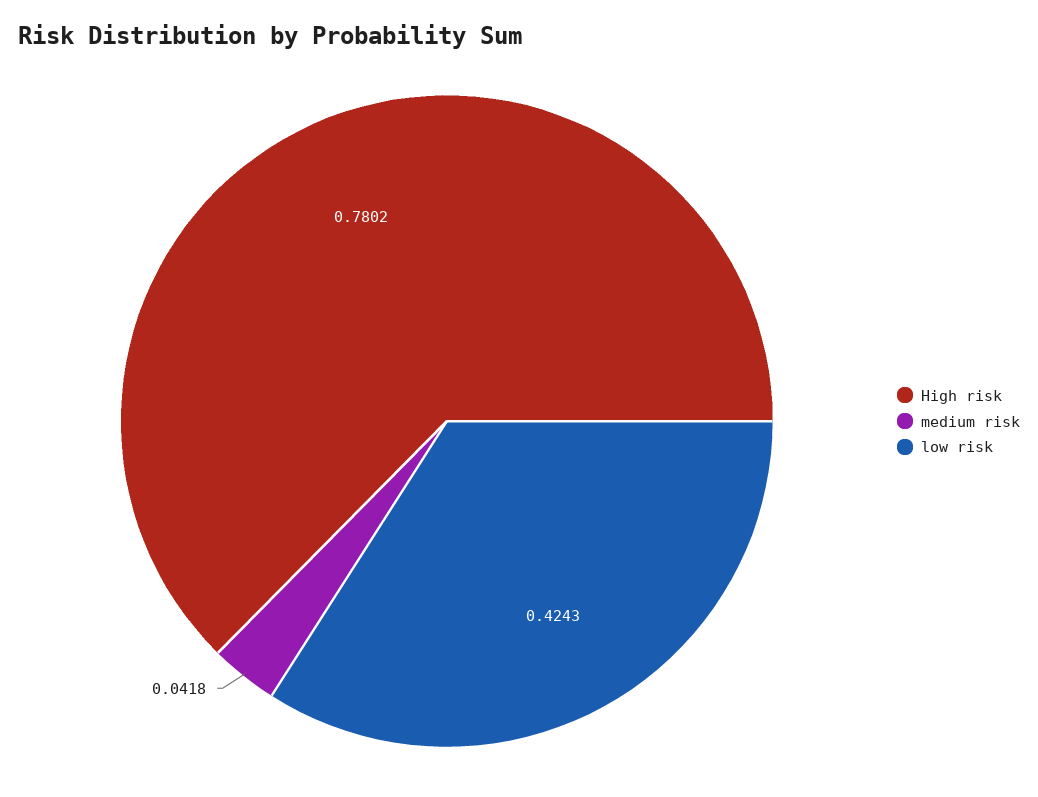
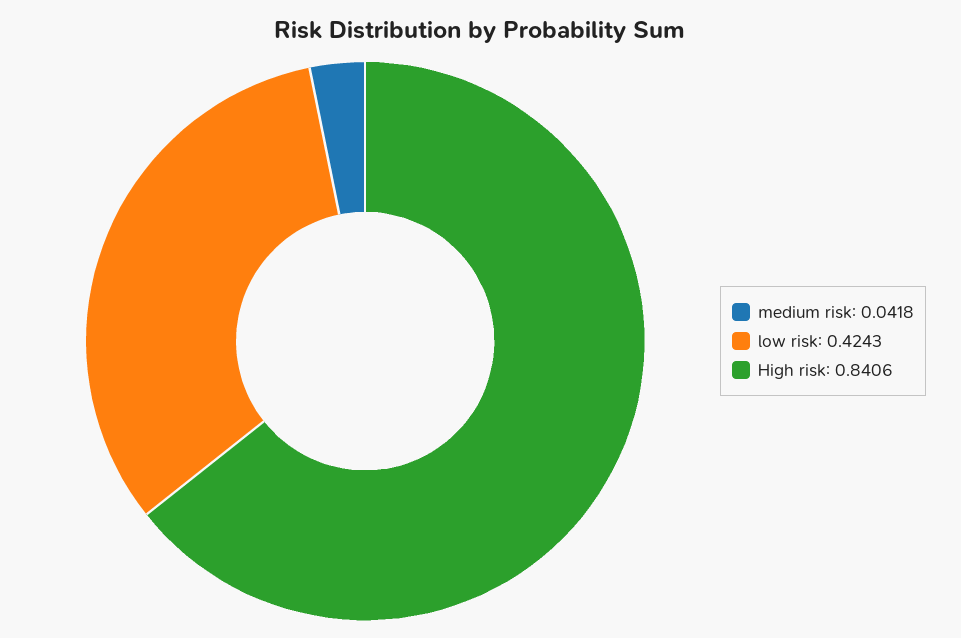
High risk: 0.7802 -> 0.8406

